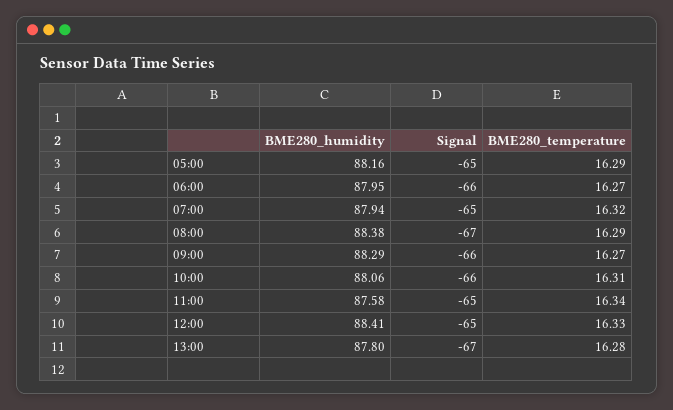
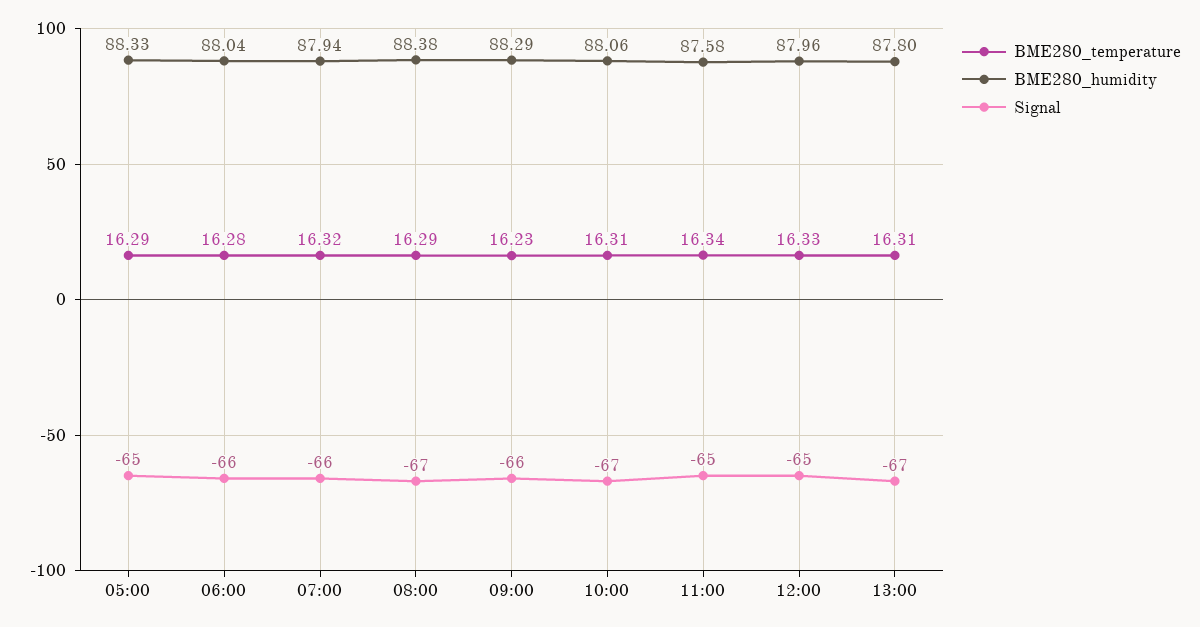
BME280_humidity, 05:00: 88.16 -> 88.33
BME280_humidity, 06:00: 87.95 -> 88.04
BME280_temperature, 06:00: 16.27 -> 16.28
Signal, 07:00: -65 -> -66
BME280_temperature, 09:00: 16.27 -> 16.23
Signal, 10:00: -66 -> -67
BME280_humidity, 12:00: 88.41 -> 87.96
BME280_temperature, 13:00: 16.28 -> 16.31

